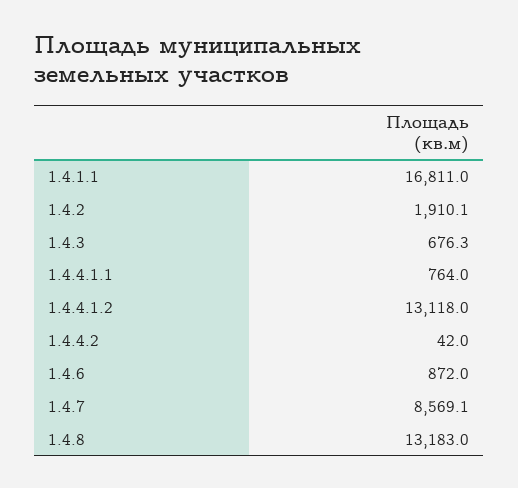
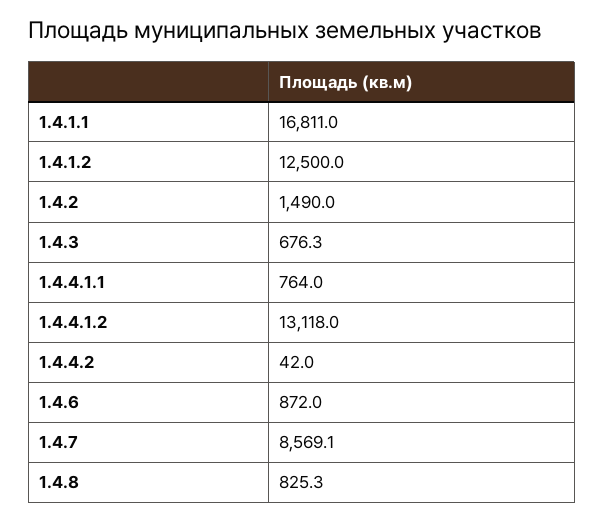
1.4.2: 1910.1 -> 1490
1.4.8: 13183 -> 825.3
1.4.1.2: none -> 12500

